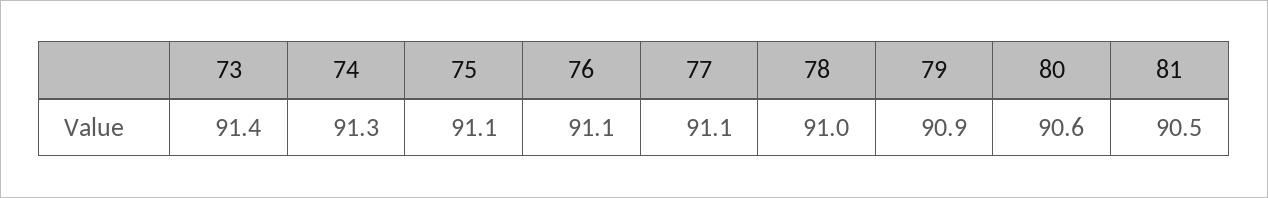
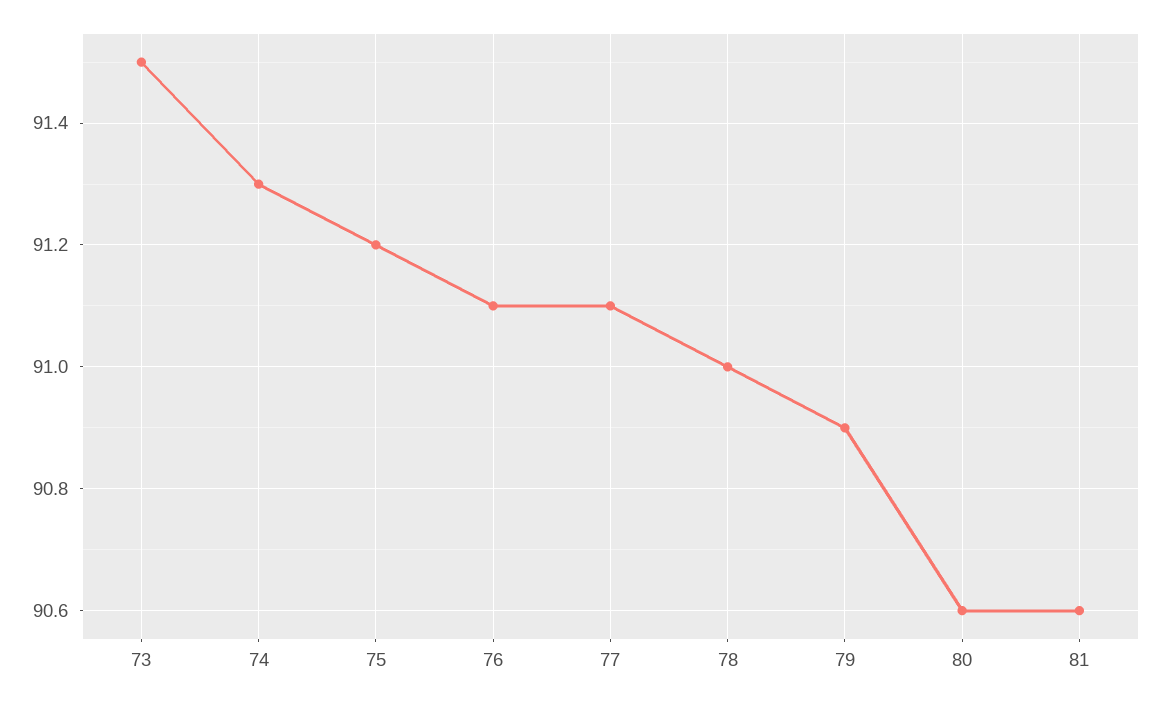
73: 91.4 -> 91.5
75: 91.1 -> 91.2
81: 90.5 -> 90.6

